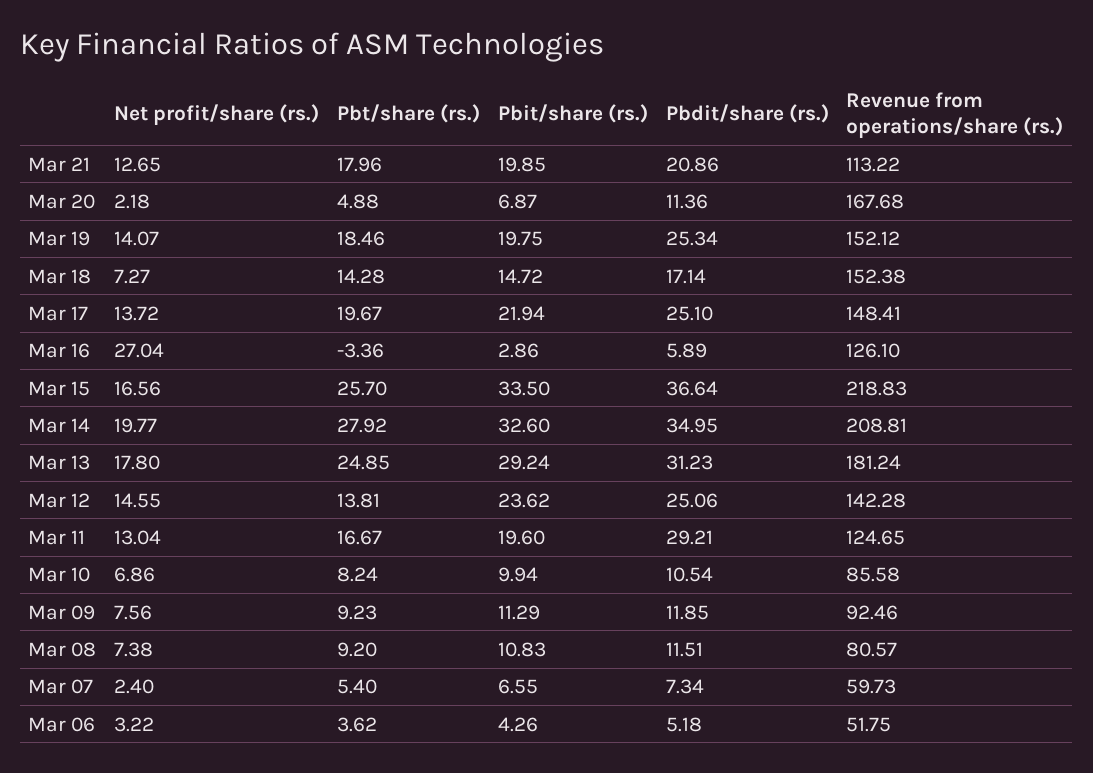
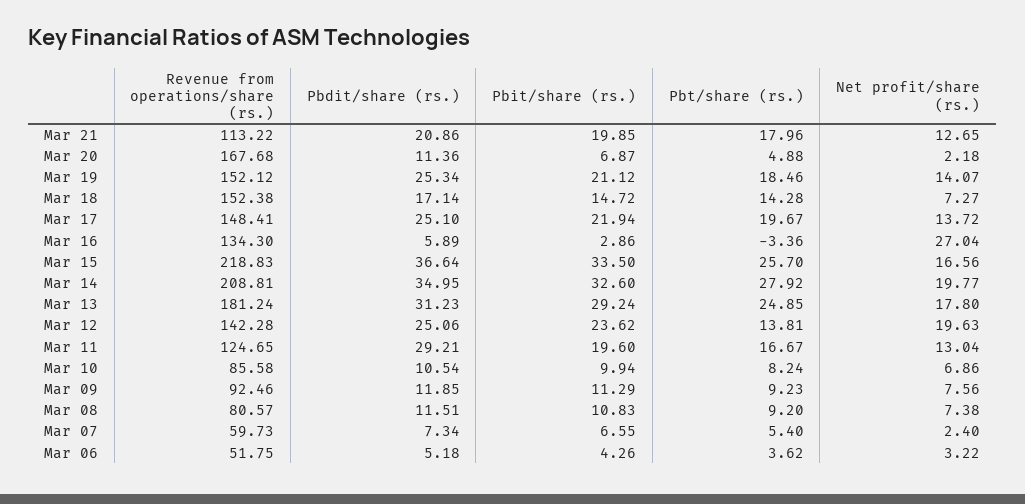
Pbit/share (rs.), Mar 19: 19.75 -> 21.12
Revenue from operations/share (rs.), Mar 16: 126.1 -> 134.3
Net profit/share (rs.), Mar 12: 14.55 -> 19.63

